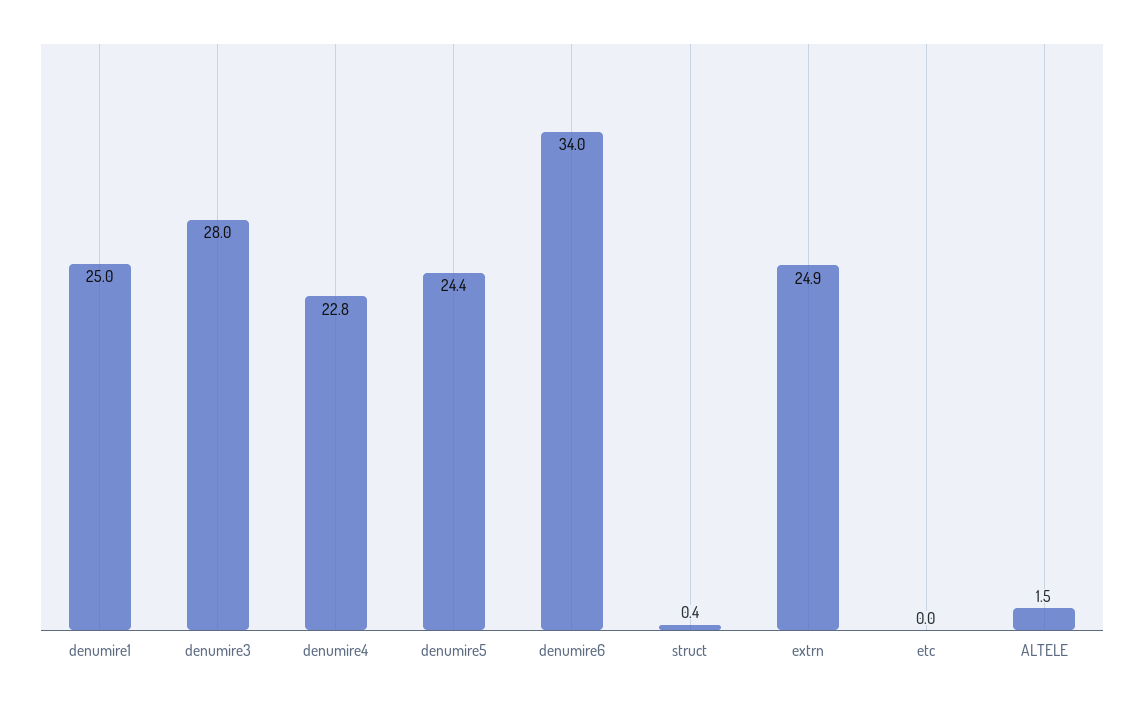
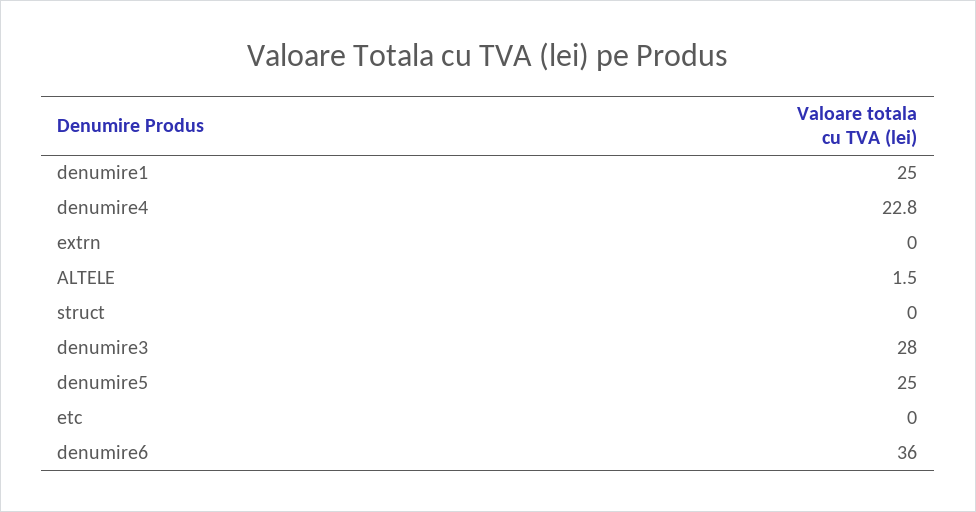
denumire5: 24.4 -> 25
denumire6: 34 -> 36
struct: 0.4 -> 0
extrn: 24.9 -> 0

